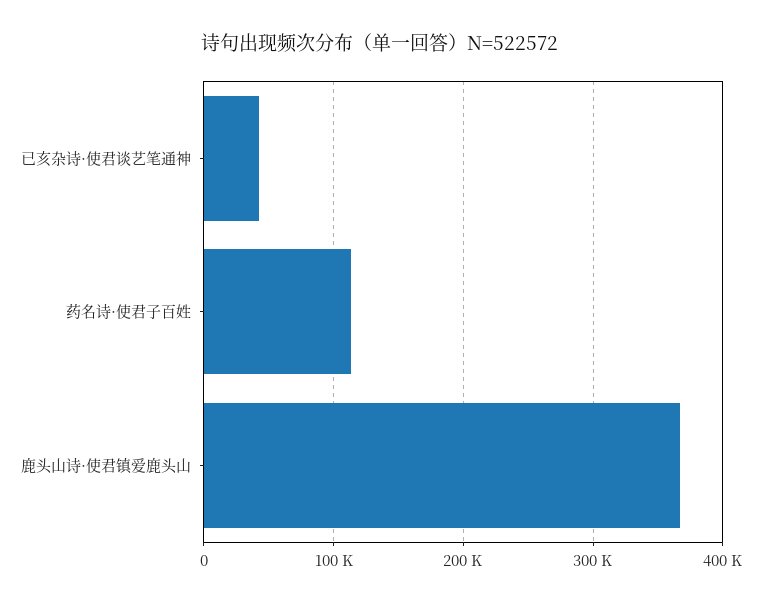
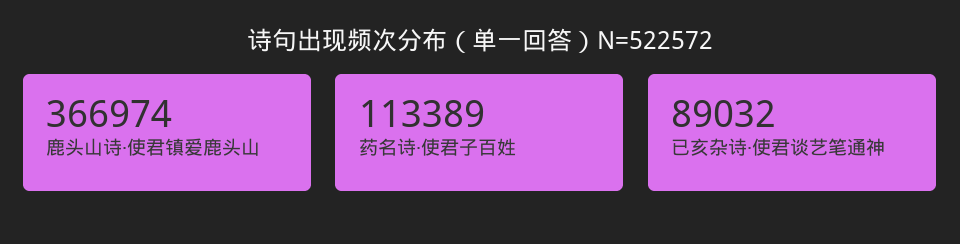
已亥杂诗·使君谈艺笔通神: 40000 -> 89032

